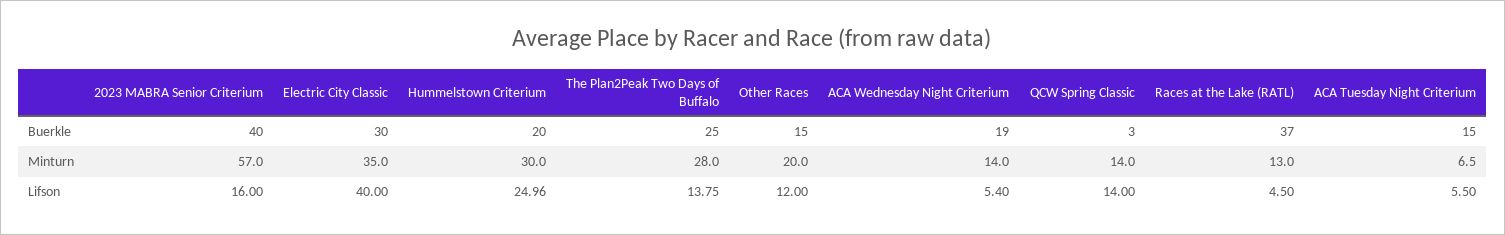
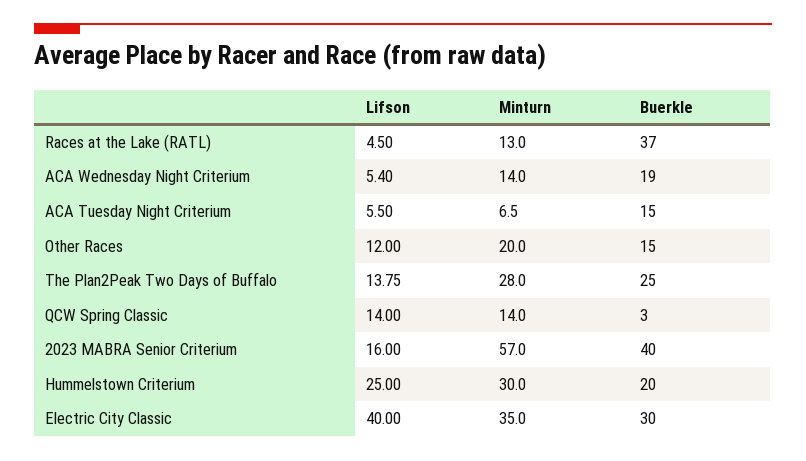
Hummelstown Criterium, Lifson: 24.96 -> 25

